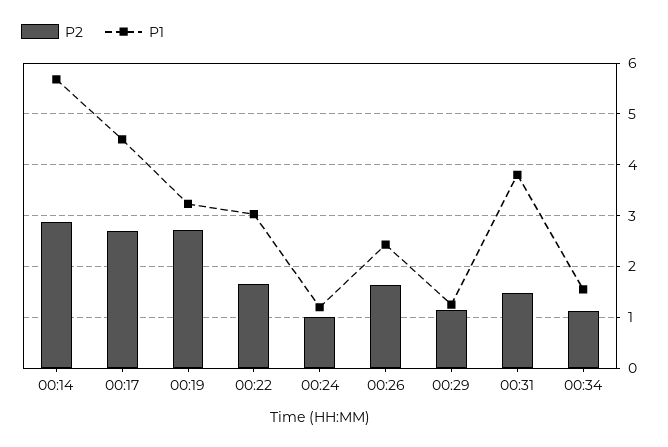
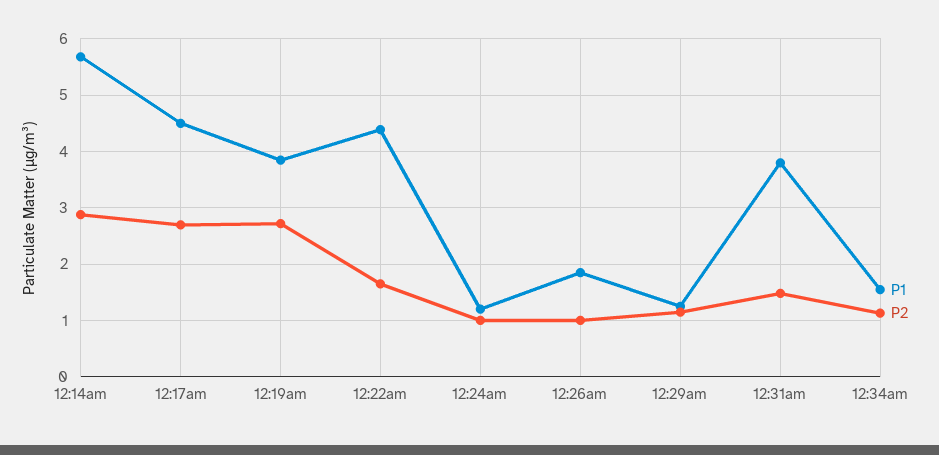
P1, 00:19: 3.2 -> 3.8
P1, 00:22: 3 -> 4.4
P2, 00:26: 1.6 -> 1
P1, 00:26: 2.4 -> 1.8

